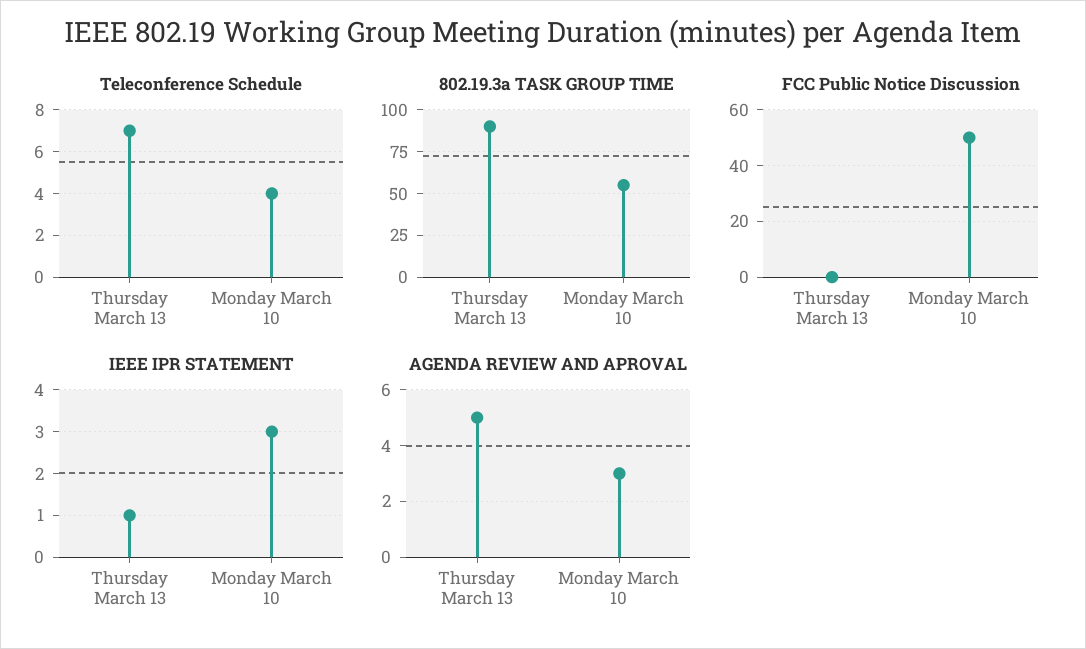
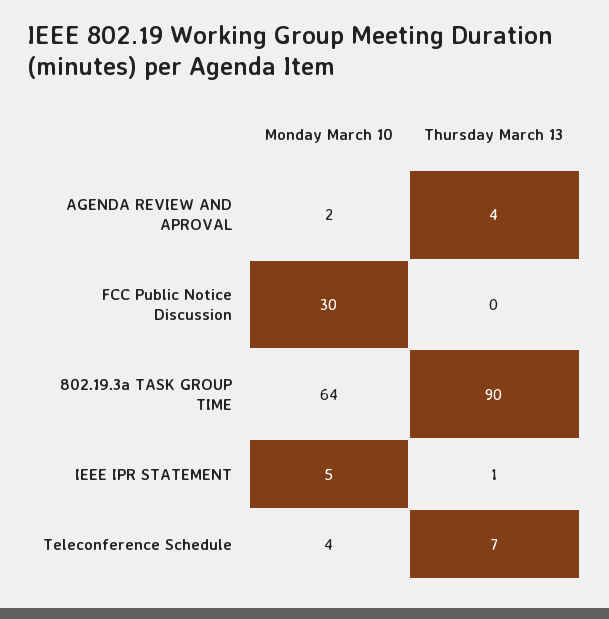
802.19.3a TASK GROUP TIME, Monday March 10: 55 -> 64
FCC Public Notice Discussion, Monday March 10: 50 -> 30
IEEE IPR STATEMENT, Monday March 10: 3 -> 5
AGENDA REVIEW AND APROVAL, Thursday March 13: 5 -> 4
AGENDA REVIEW AND APROVAL, Monday March 10: 3 -> 2

